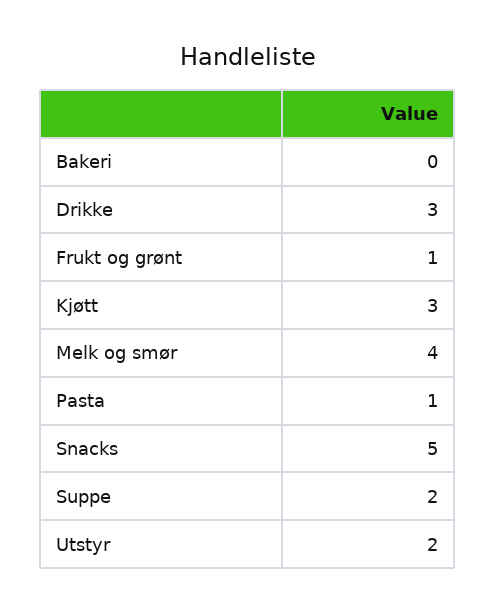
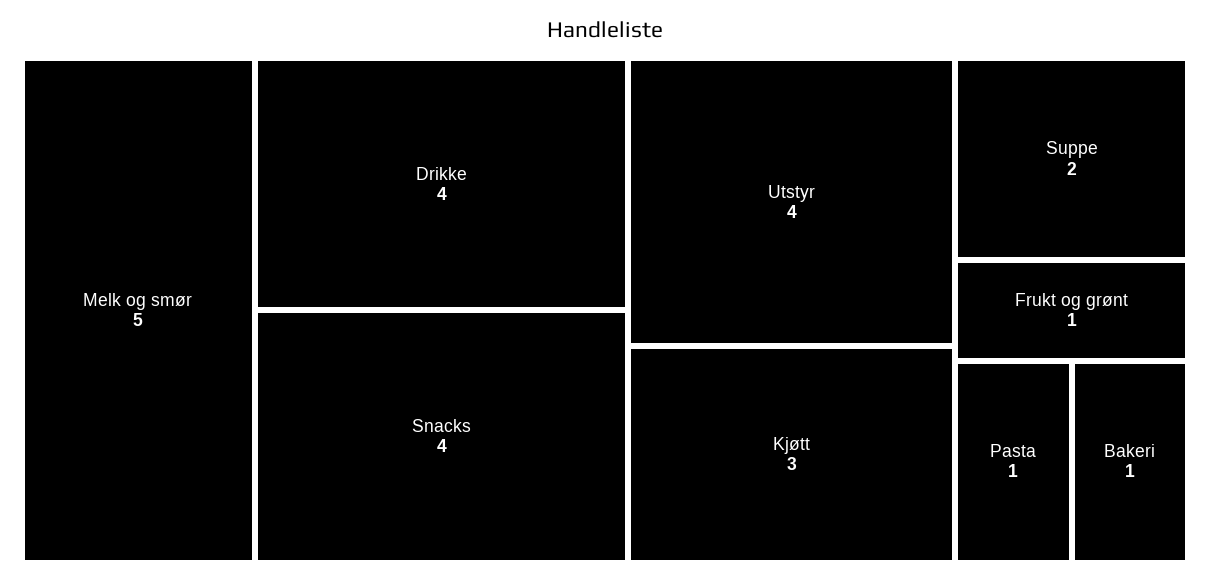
Bakeri: 0 -> 1
Drikke: 3 -> 4
Melk og smør: 4 -> 5
Snacks: 5 -> 4
Utstyr: 2 -> 4

